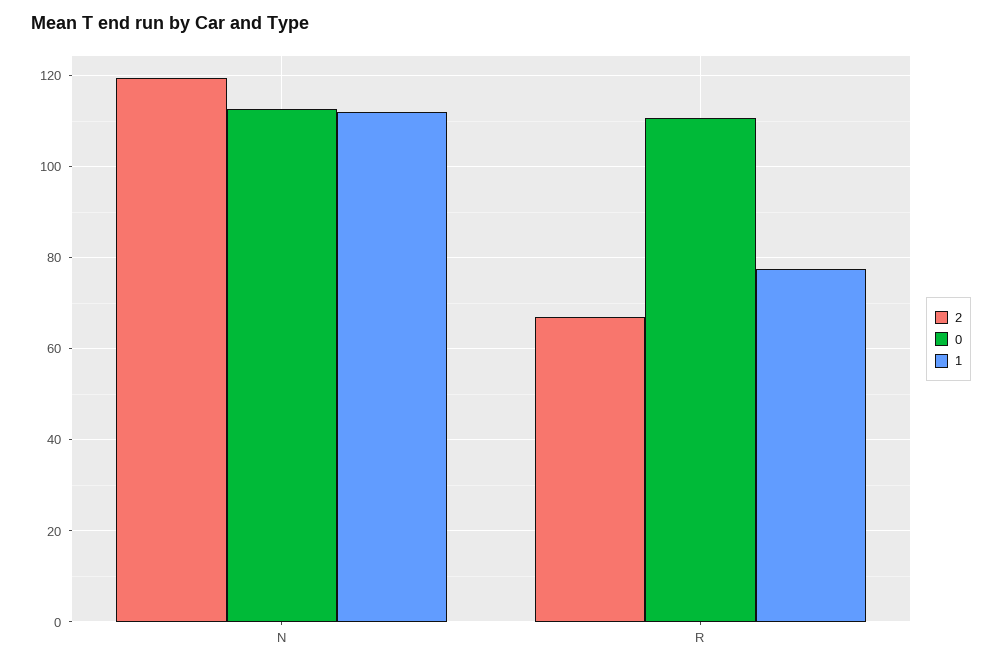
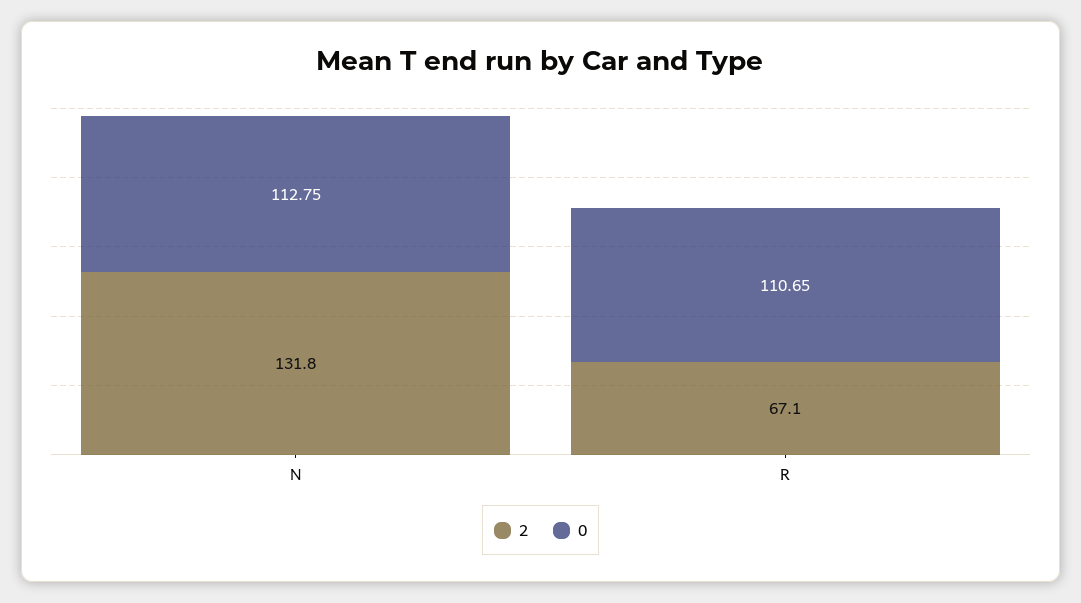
2, N: 120 -> 131.8
1, N: 112 -> none
1, R: 78 -> none

